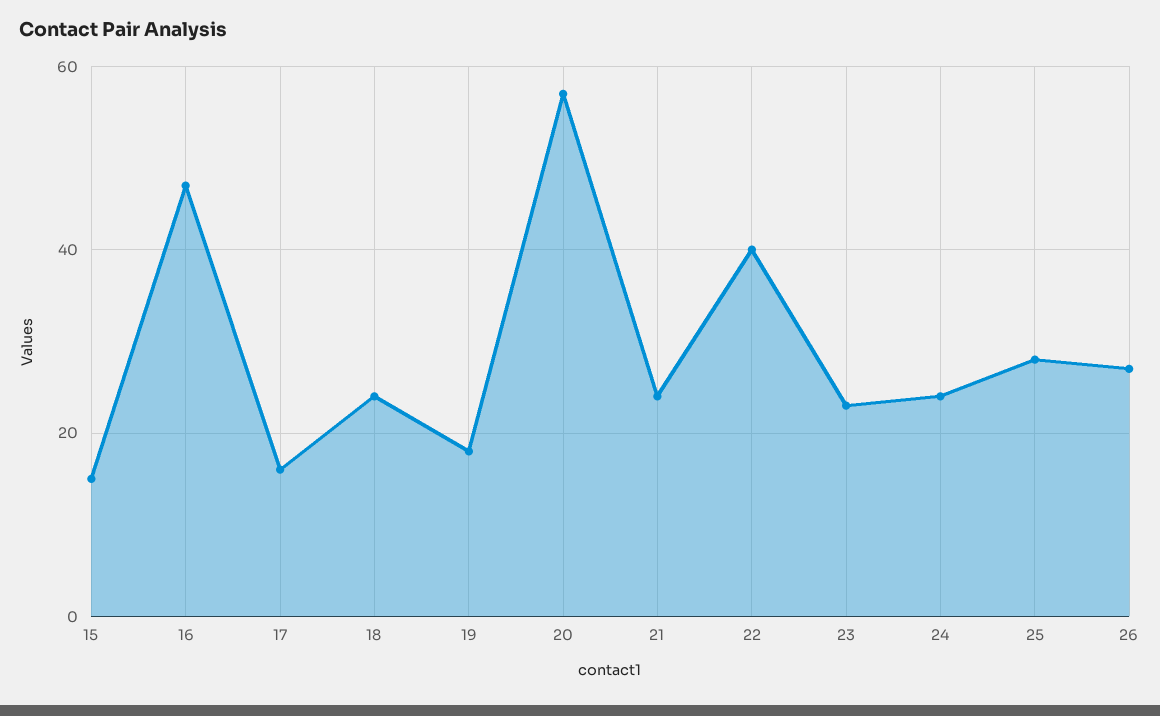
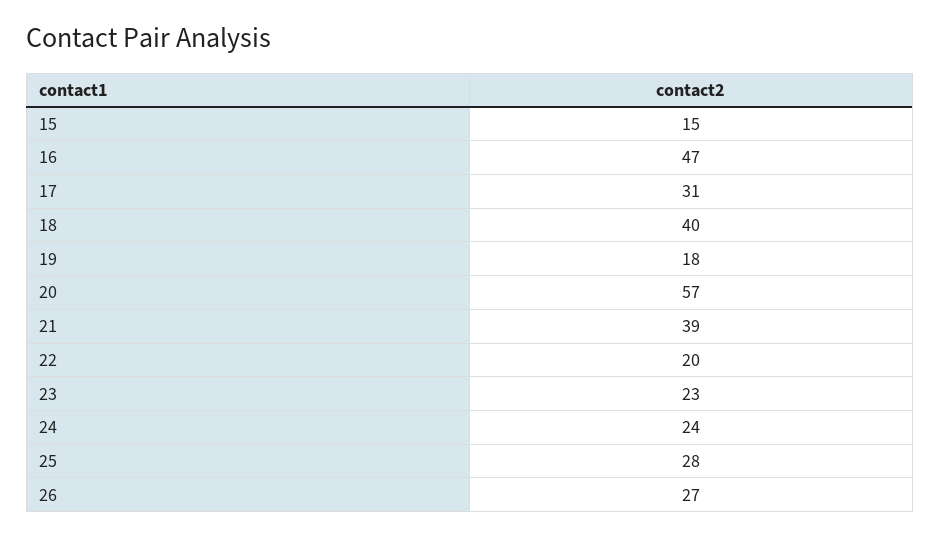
17: 15 -> 31
18: 25 -> 40
21: 25 -> 39
22: 40 -> 20

